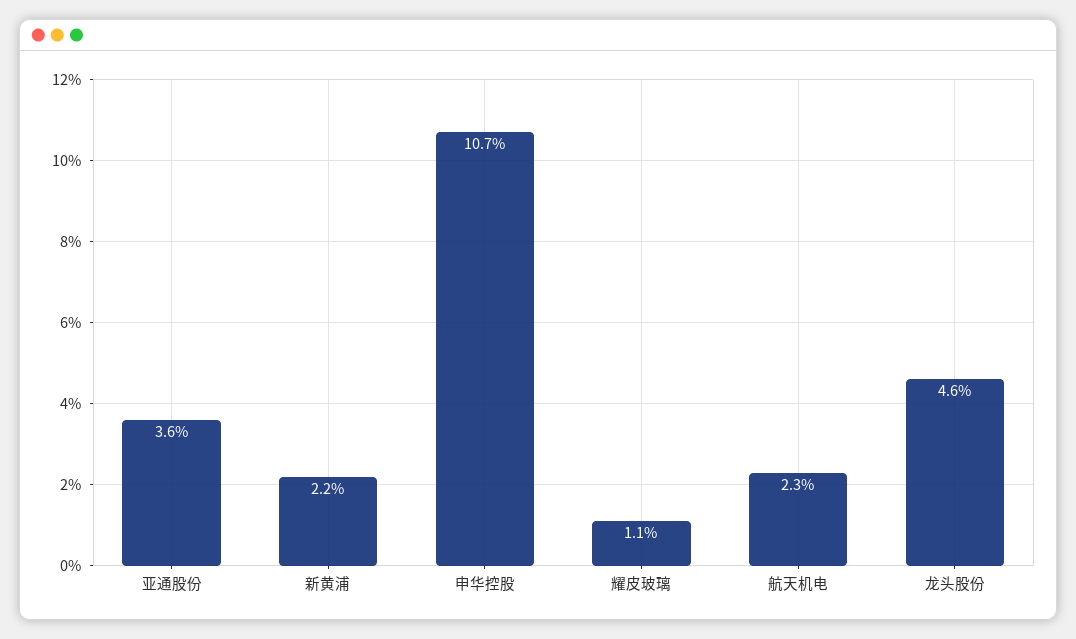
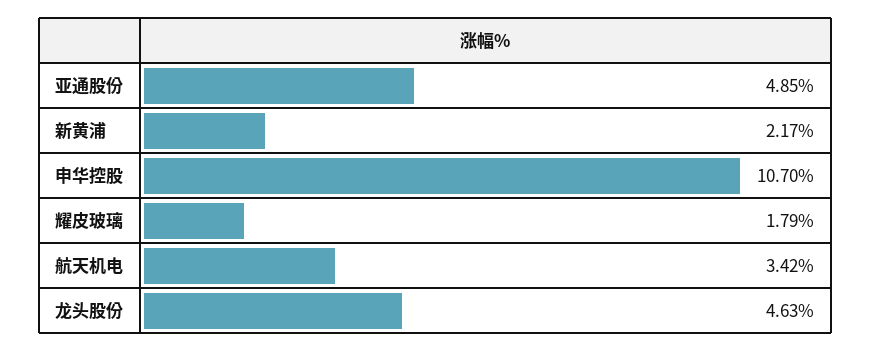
亚通股份: 3.6 -> 4.85
耀皮玻璃: 1.1 -> 1.79
航天机电: 2.3 -> 3.42

